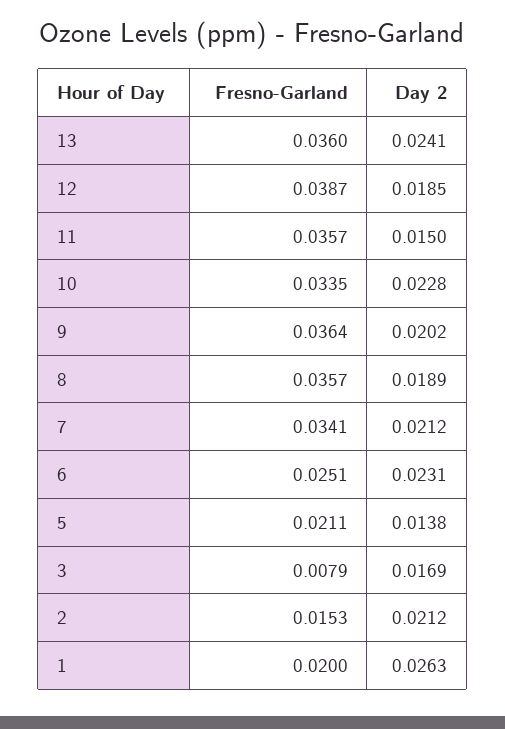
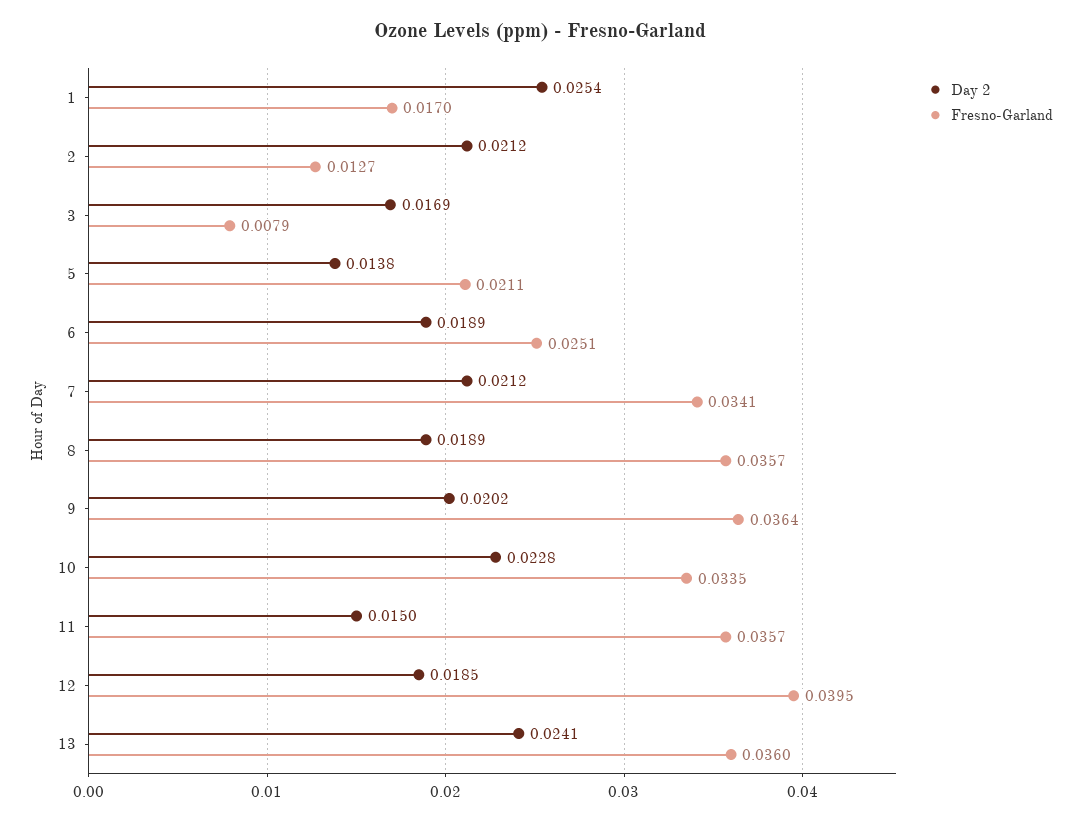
Fresno-Garland, 12: 0.0387 -> 0.0395
Day 2, 6: 0.0231 -> 0.0189
Fresno-Garland, 2: 0.0153 -> 0.0127
Fresno-Garland, 1: 0.02 -> 0.017
Day 2, 1: 0.0263 -> 0.0254

